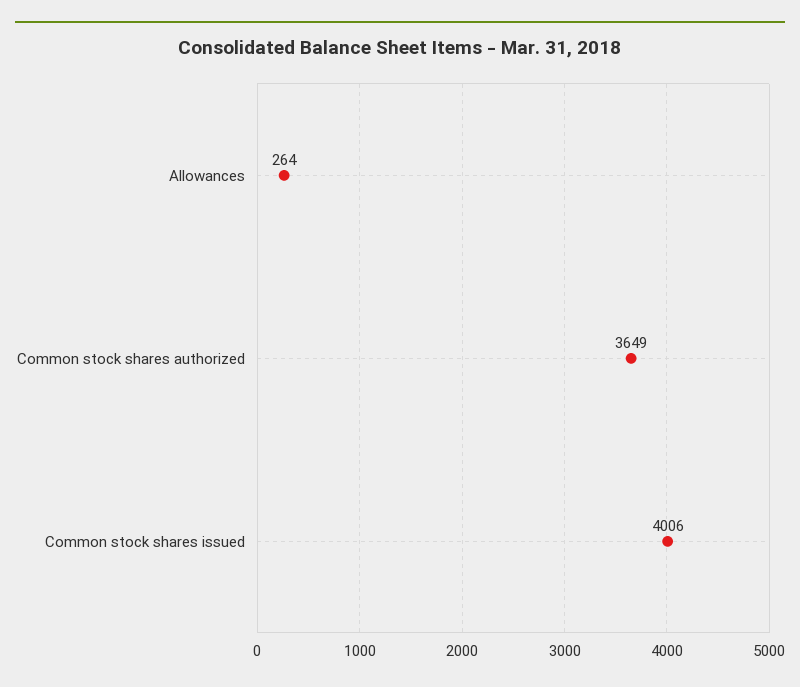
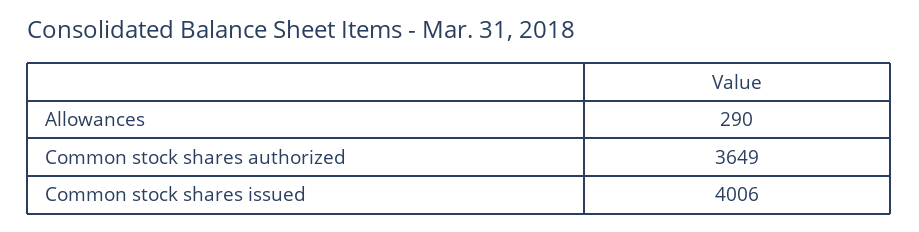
Allowances: 264 -> 290

